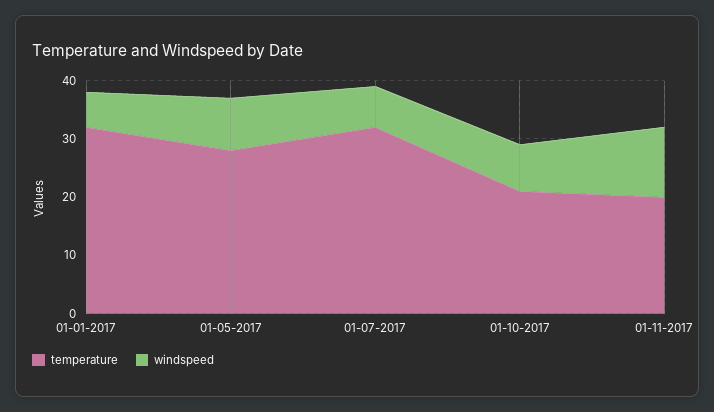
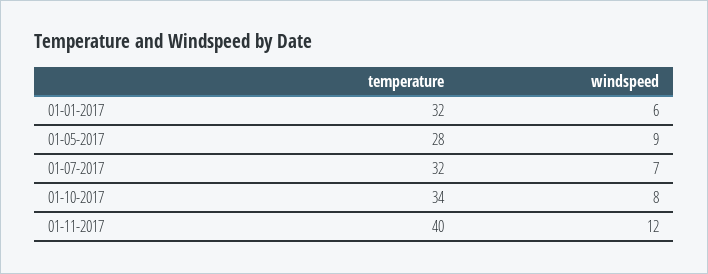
temperature, 01-10-2017: 20 -> 34
temperature, 01-11-2017: 20 -> 40

